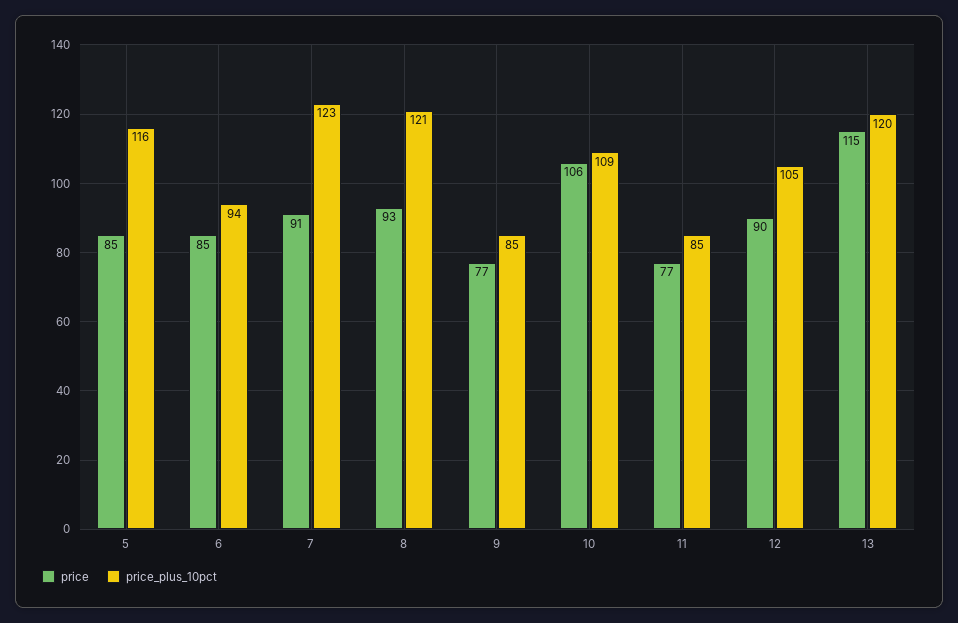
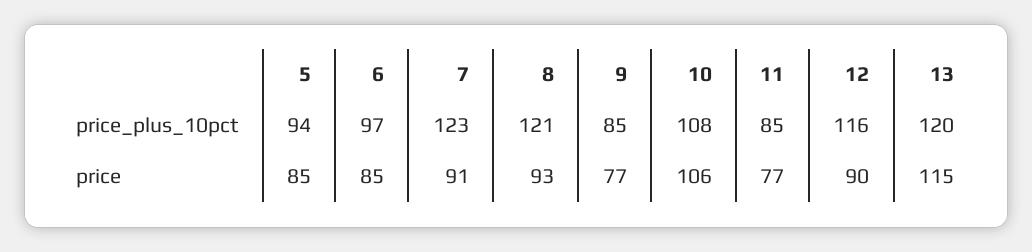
price_plus_10pct, 5: 116 -> 94
price_plus_10pct, 6: 94 -> 97
price_plus_10pct, 10: 109 -> 108
price_plus_10pct, 12: 105 -> 116

